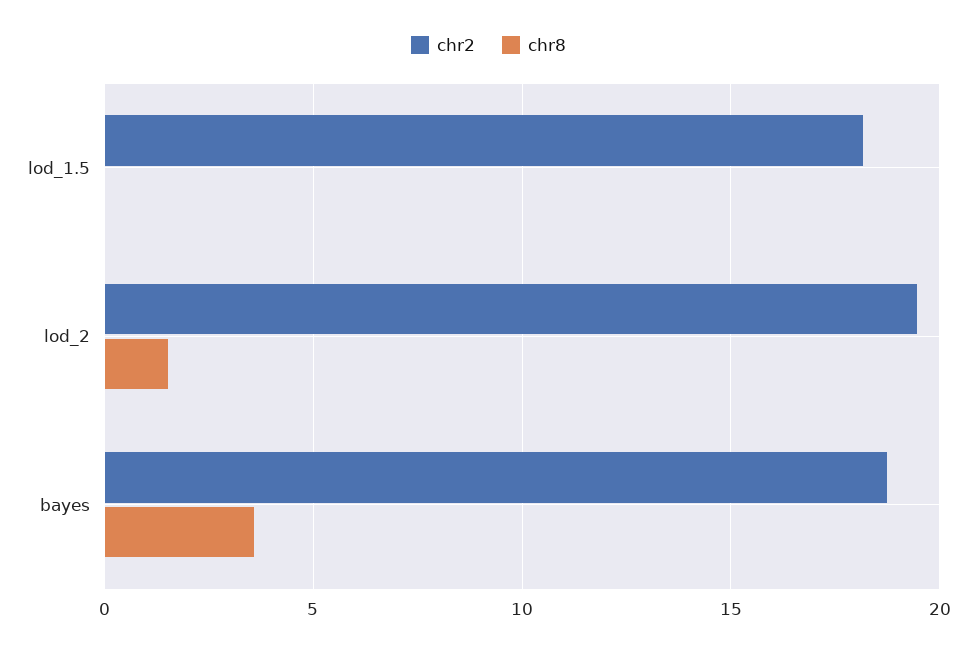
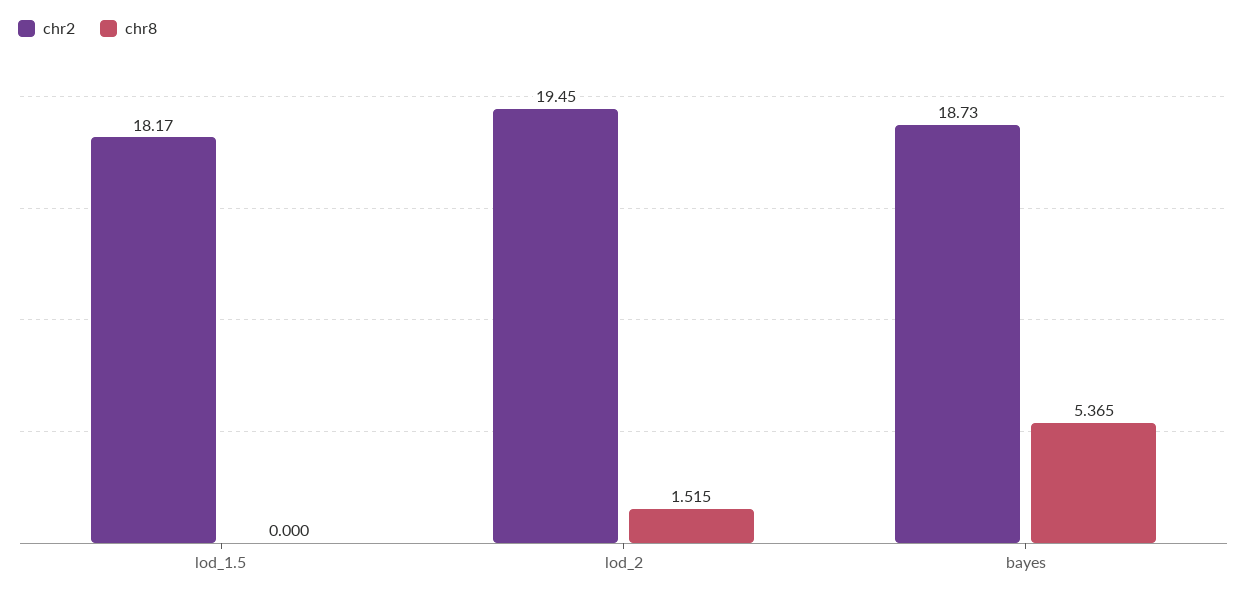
chr8, bayes: 3.5 -> 5.365

